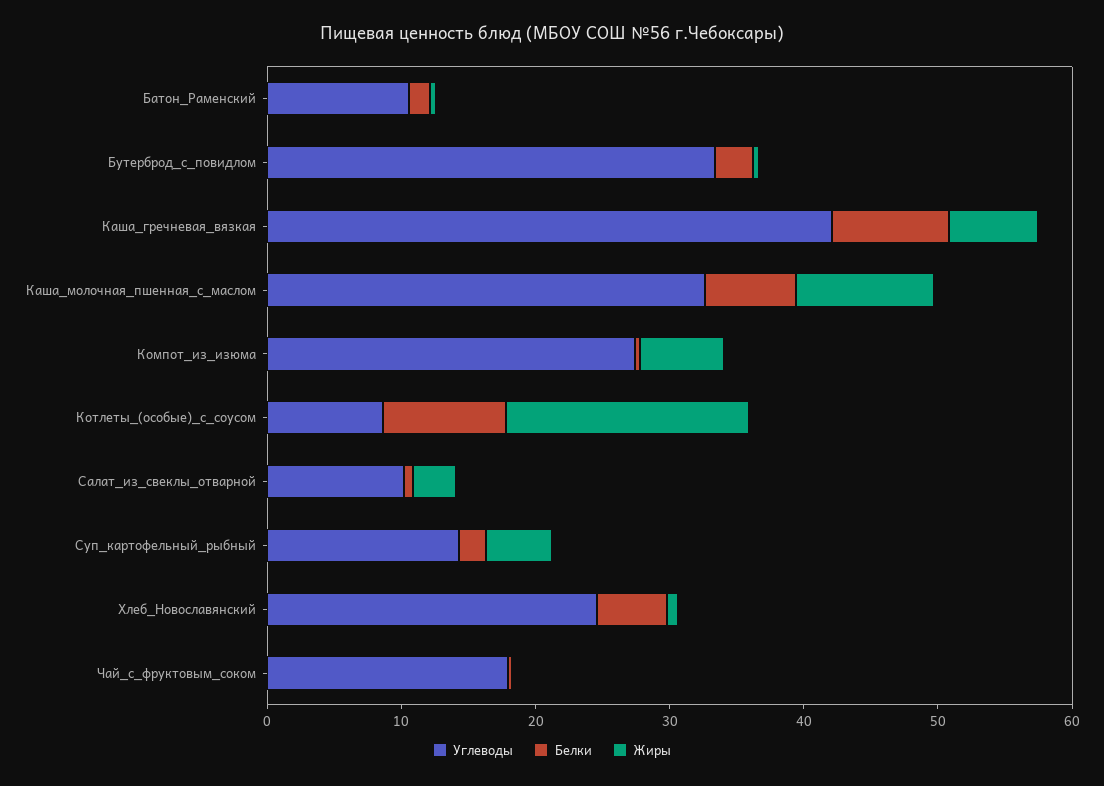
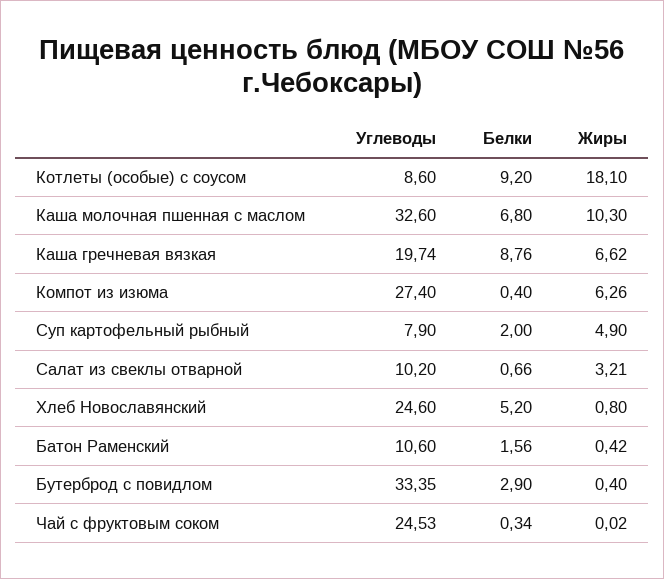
Углеводы, Каша_гречневая_вязкая: 42 -> 19.74
Углеводы, Суп_картофельный_рыбный: 14 -> 7.9
Углеводы, Чай_с_фруктовым_соком: 18 -> 24.53

